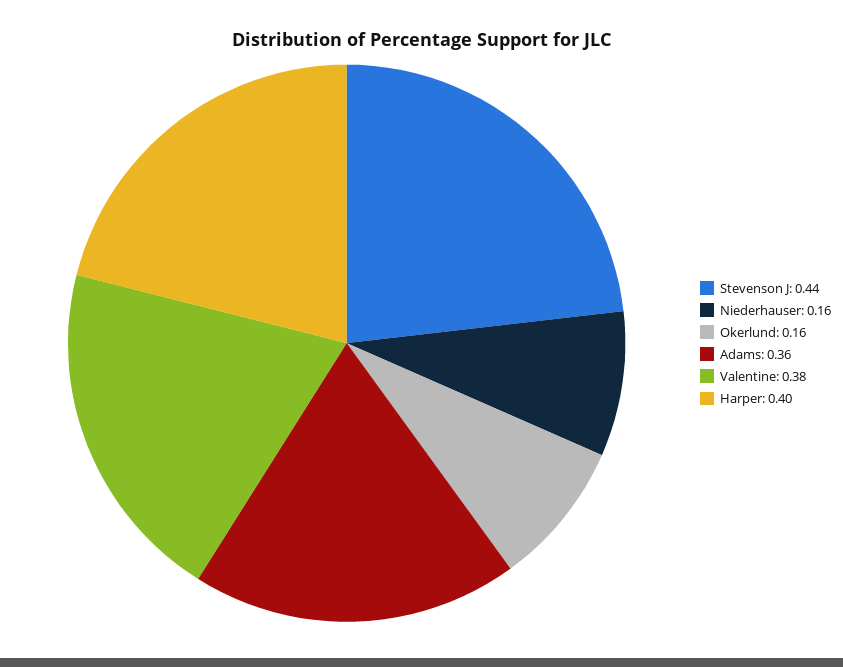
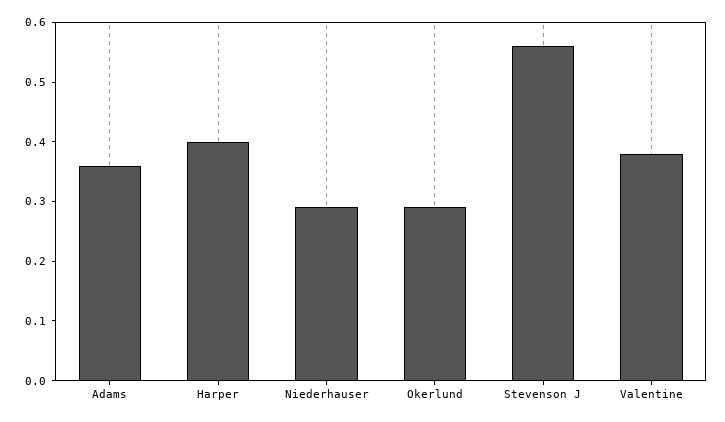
Stevenson J: 0.44 -> 0.55
Niederhauser: 0.16 -> 0.3
Okerlund: 0.16 -> 0.3

